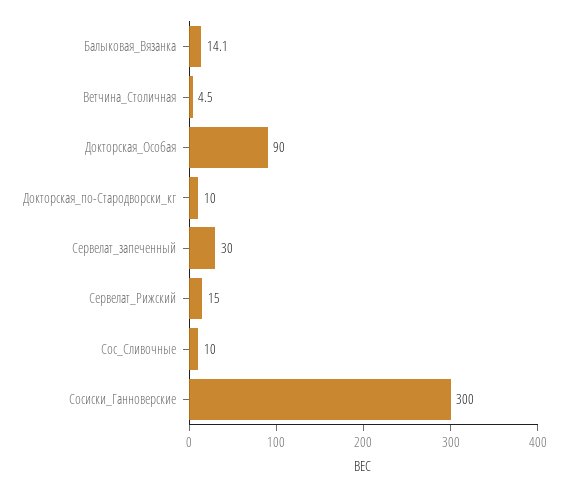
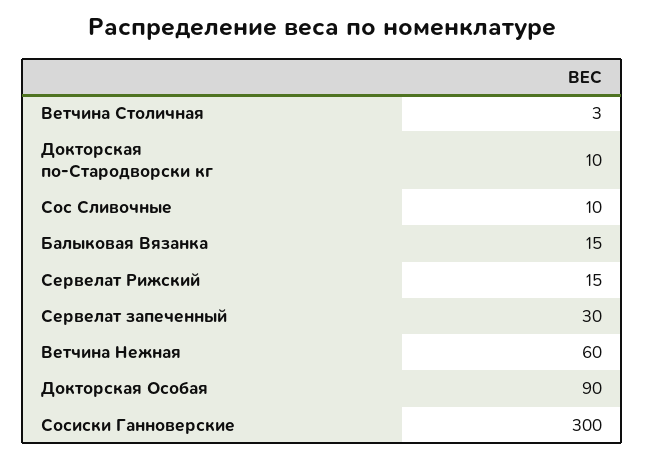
Балыковая_Вязанка: 14.1 -> 15
Ветчина_Столичная: 4.5 -> 3
Ветчина Нежная: none -> 60

